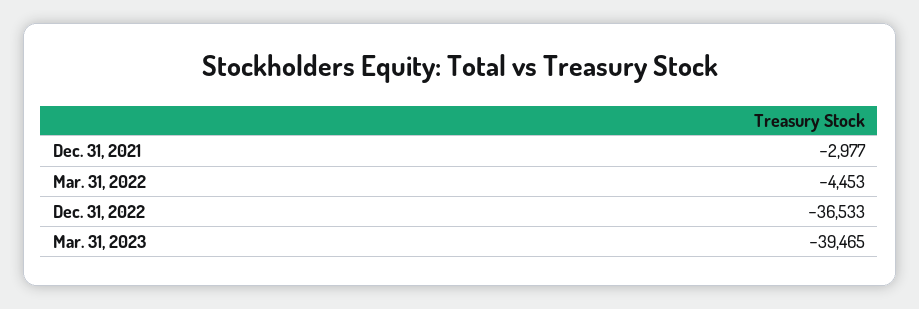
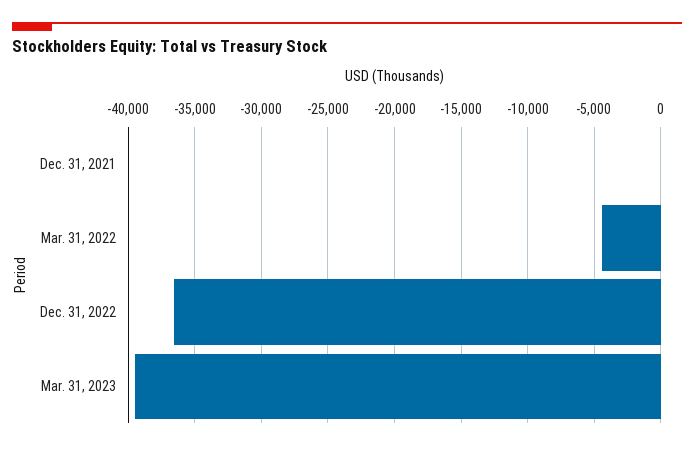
Dec. 31, 2021: -2977 -> 0

